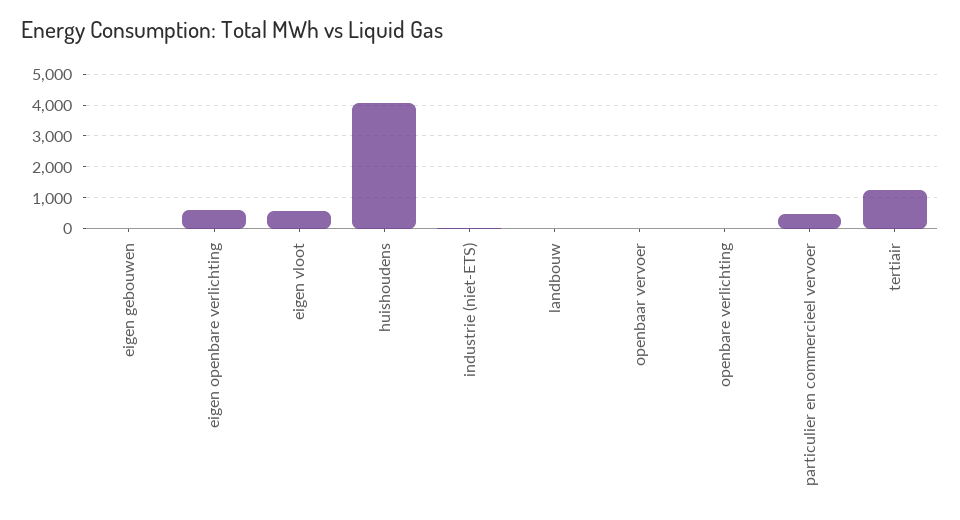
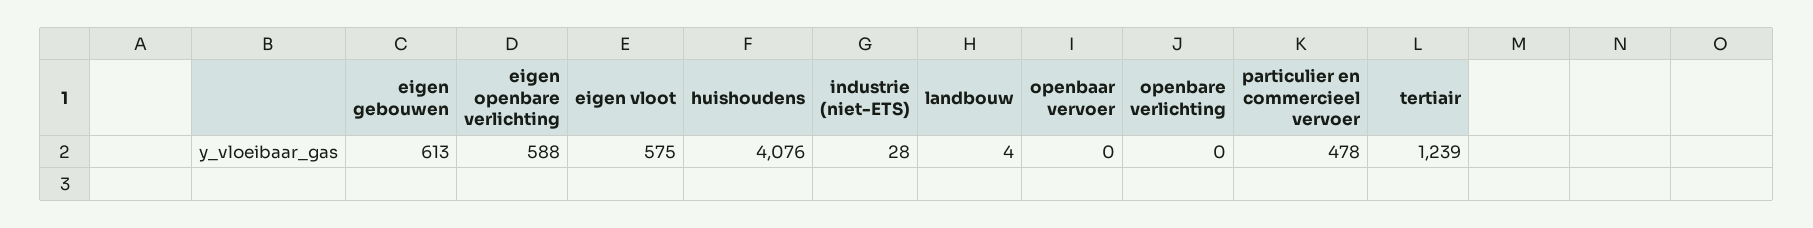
eigen gebouwen: 0 -> 613

